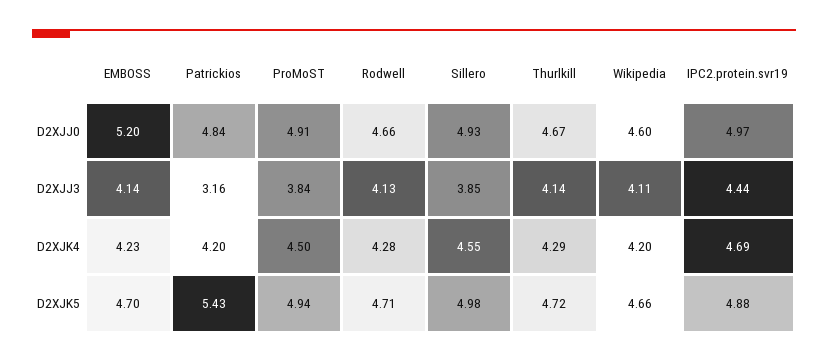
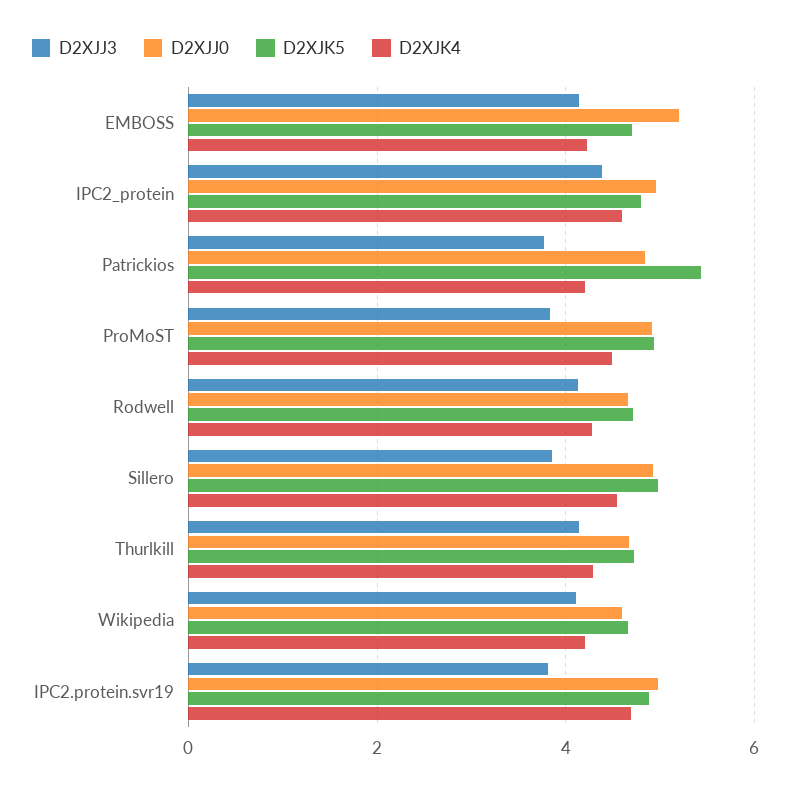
D2XJJ3, Patrickios: 3.16 -> 3.8
D2XJJ3, IPC2.protein.svr19: 4.44 -> 3.8
D2XJJ3, IPC2_protein: none -> 4.4
D2XJJ0, IPC2_protein: none -> 5
D2XJK5, IPC2_protein: none -> 4.8
D2XJK4, IPC2_protein: none -> 4.6

